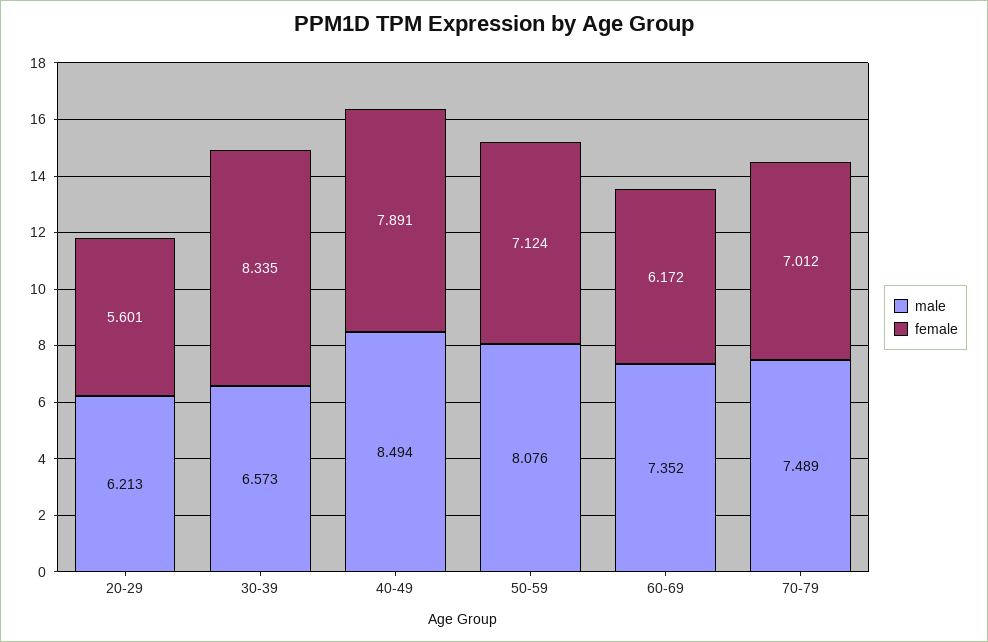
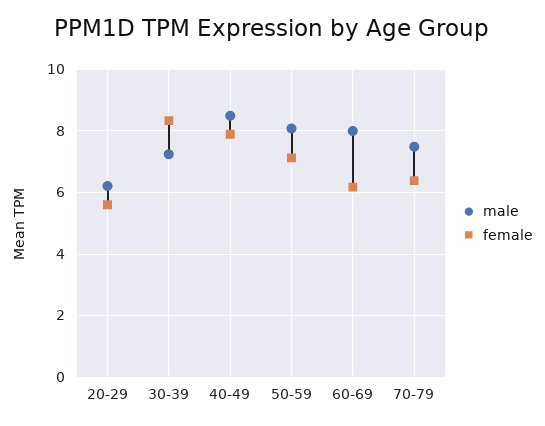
male, 30-39: 6.573 -> 7.2
male, 60-69: 7.352 -> 8
female, 70-79: 7.012 -> 6.4

